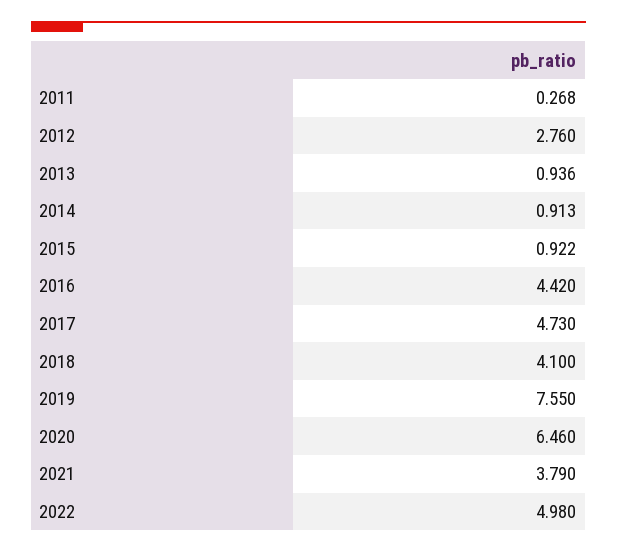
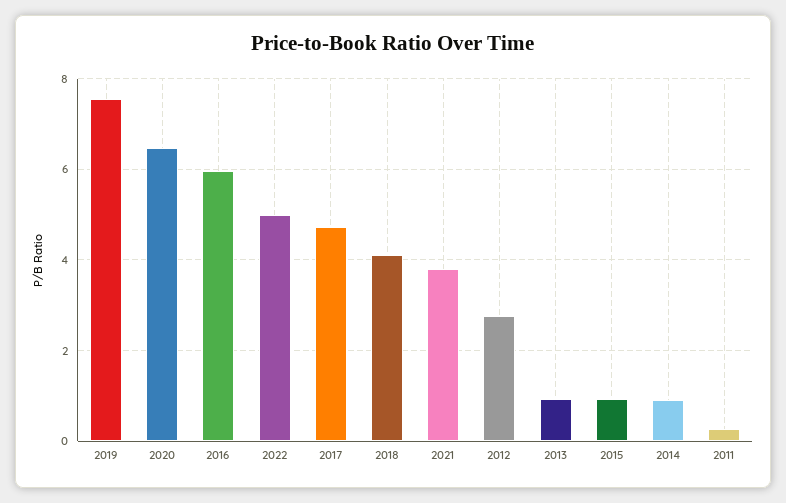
2016: 4.42 -> 6

